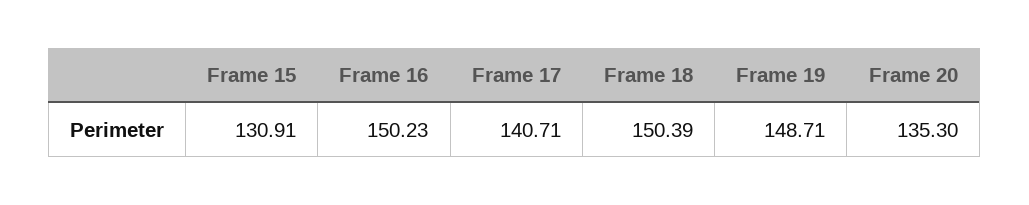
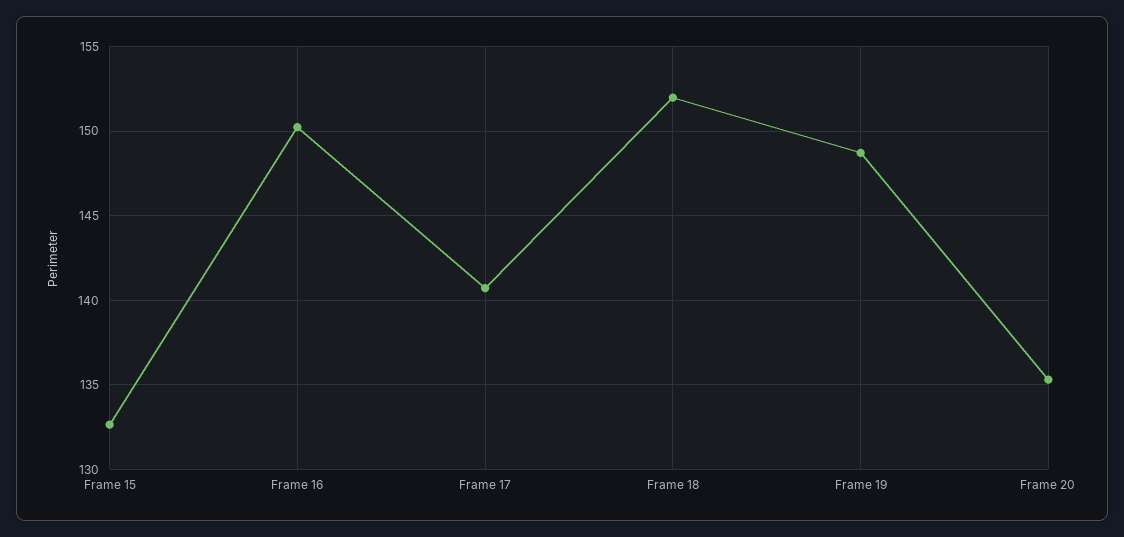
Frame 15: 130.91 -> 132.5
Frame 18: 150.39 -> 152

